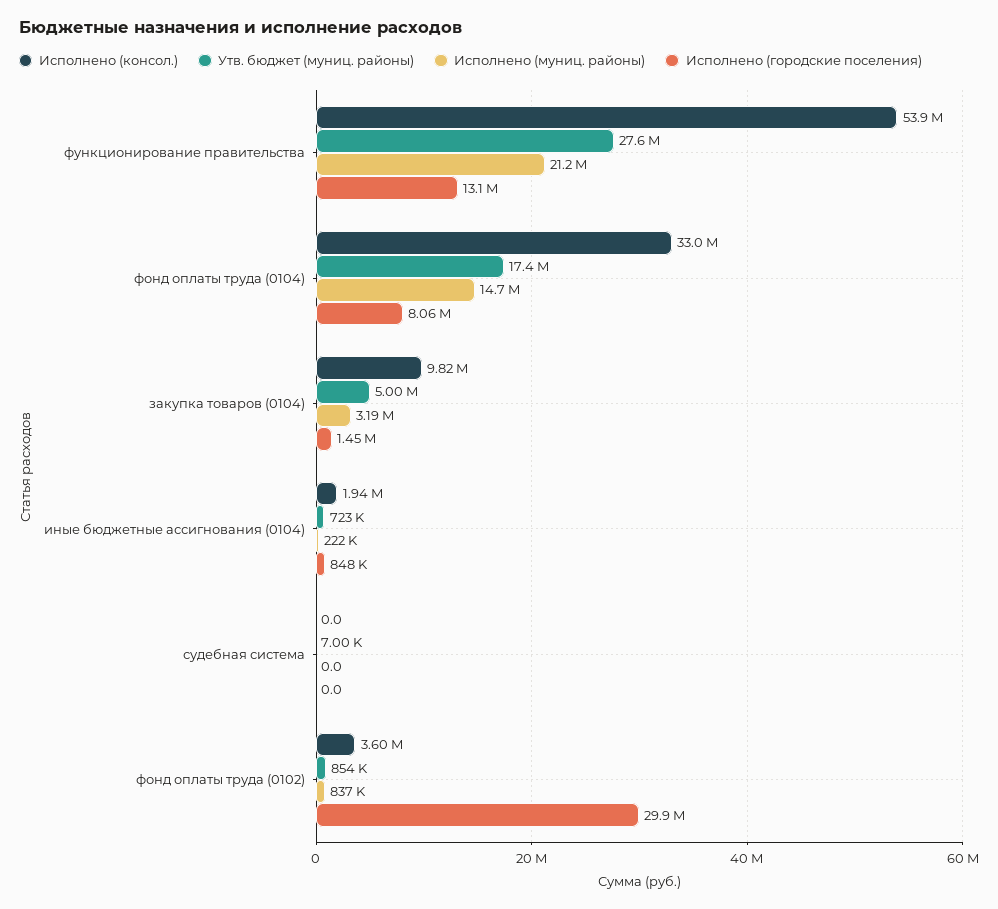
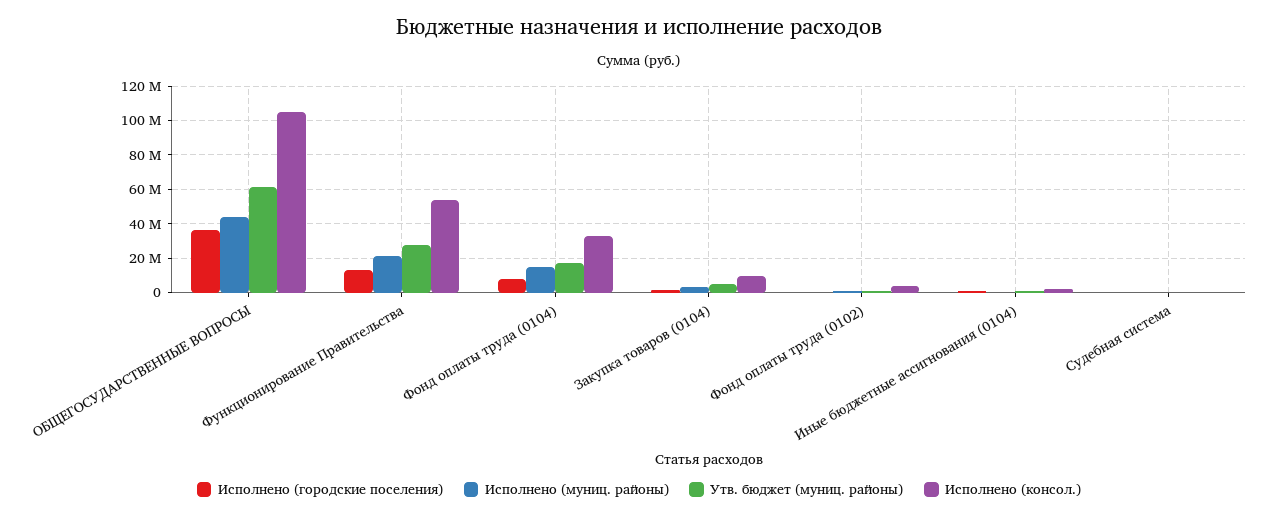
Исполнено (городские поселения), фонд оплаты труда (0102): 29900000 -> 0
Исполнено (городские поселения), ОБЩЕГОСУДАРСТВЕННЫЕ ВОПРОСЫ: none -> 35000000
Исполнено (муниц. районы), ОБЩЕГОСУДАРСТВЕННЫЕ ВОПРОСЫ: none -> 45000000
Утв. бюджет (муниц. районы), ОБЩЕГОСУДАРСТВЕННЫЕ ВОПРОСЫ: none -> 60000000
Исполнено (консол.), ОБЩЕГОСУДАРСТВЕННЫЕ ВОПРОСЫ: none -> 105000000

